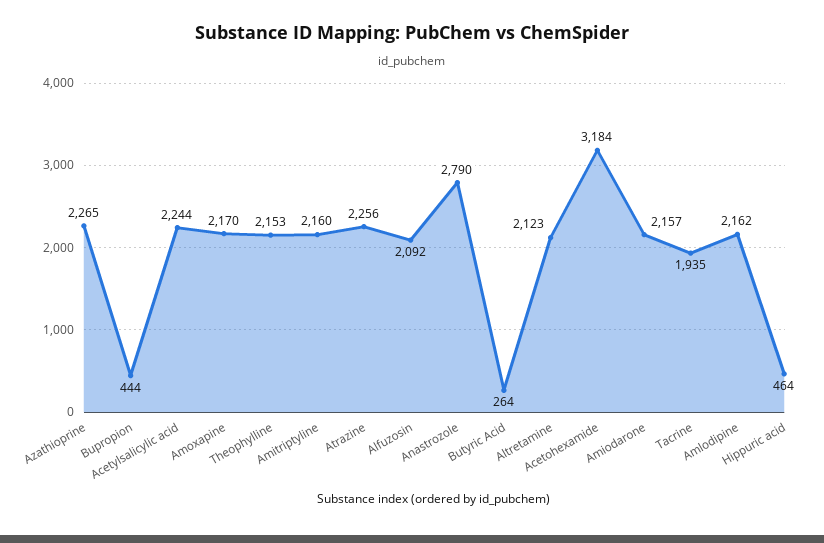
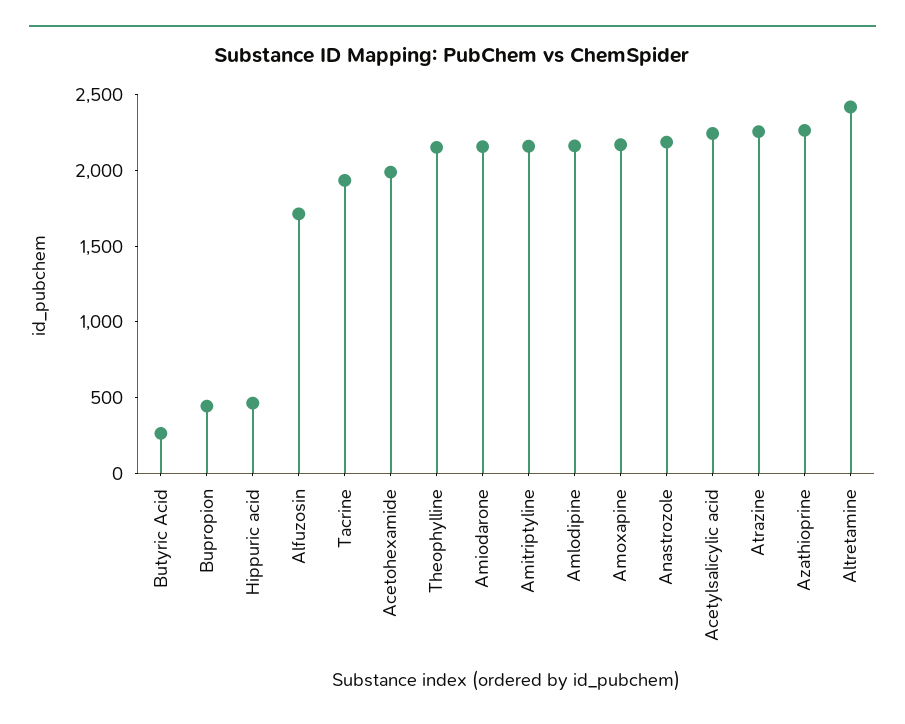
Alfuzosin: 2092 -> 1700
Anastrozole: 2790 -> 2200
Altretamine: 2123 -> 2400
Acetohexamide: 3184 -> 2000

